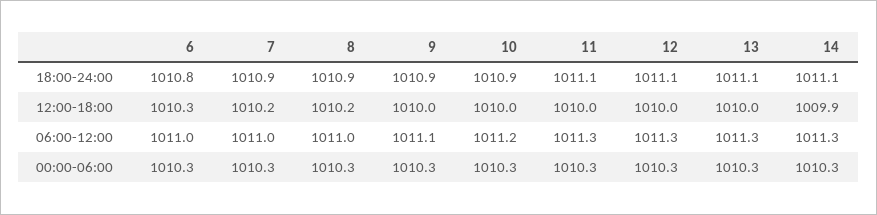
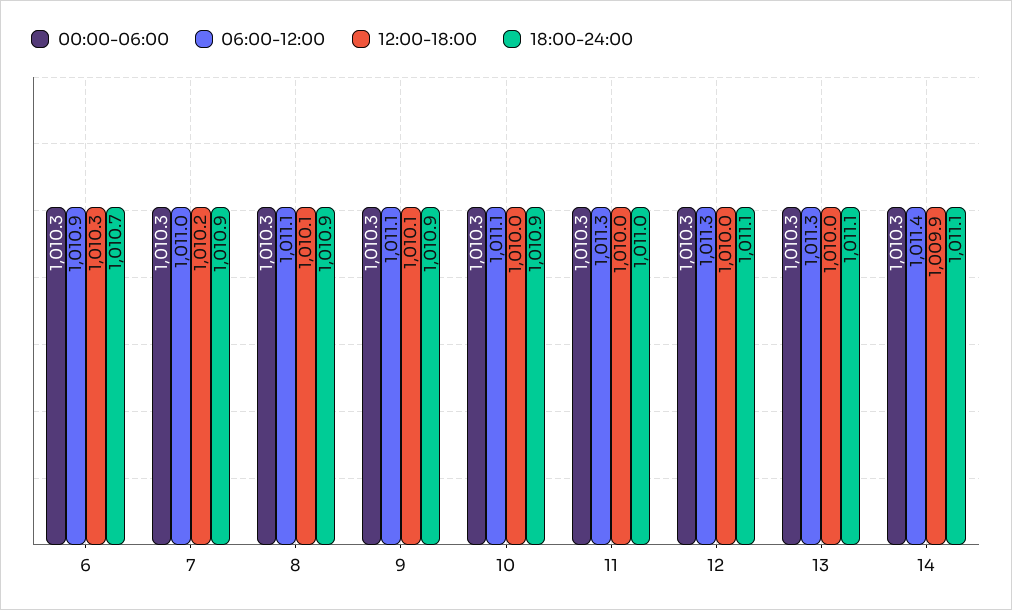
18:00-24:00, 6: 1010.8 -> 1010.7
18:00-24:00, 11: 1011.1 -> 1011
12:00-18:00, 8: 1010.2 -> 1010.1
12:00-18:00, 9: 1010 -> 1010.1
06:00-12:00, 6: 1011 -> 1010.9
06:00-12:00, 8: 1011 -> 1011.1
06:00-12:00, 10: 1011.2 -> 1011.1
06:00-12:00, 14: 1011.3 -> 1011.4

